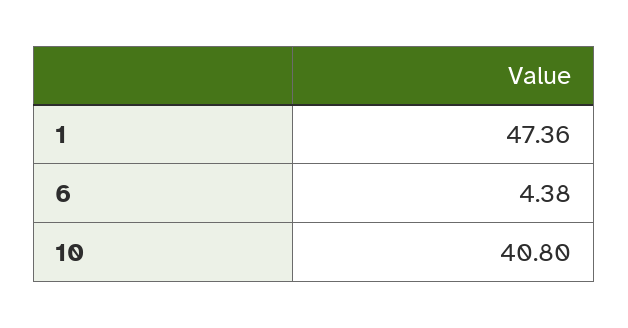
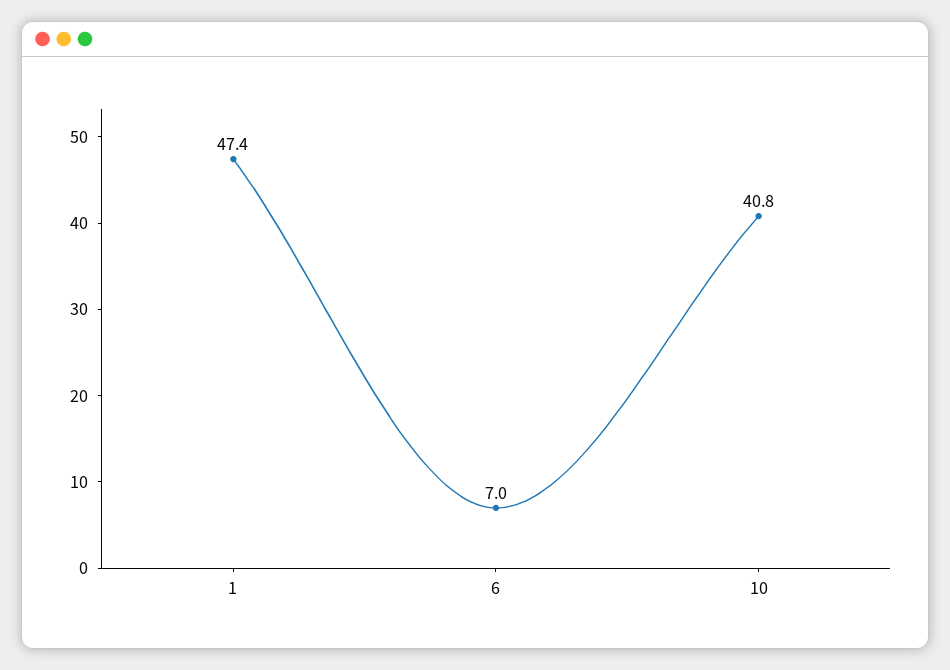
6: 4.38 -> 7

